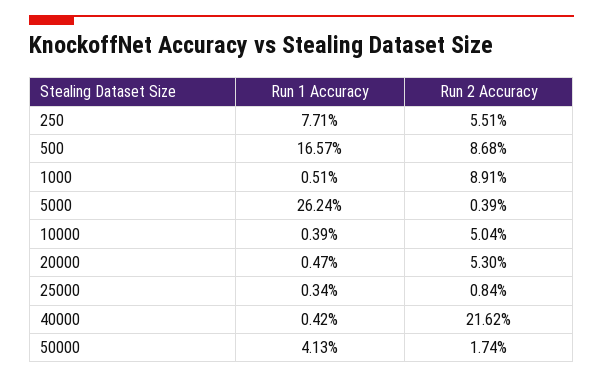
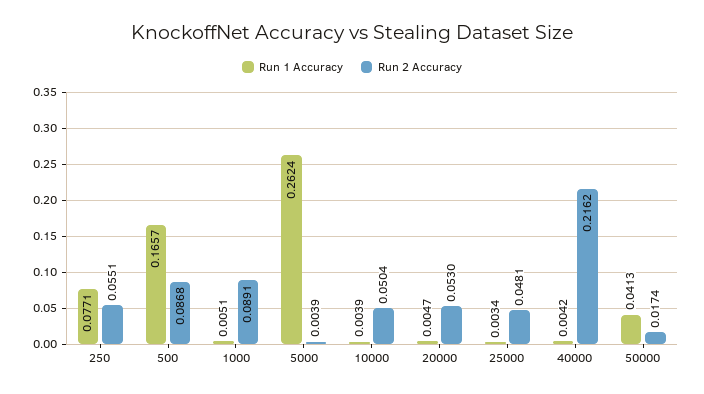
Run 2 Accuracy, 25000: 0.0084 -> 0.0481

